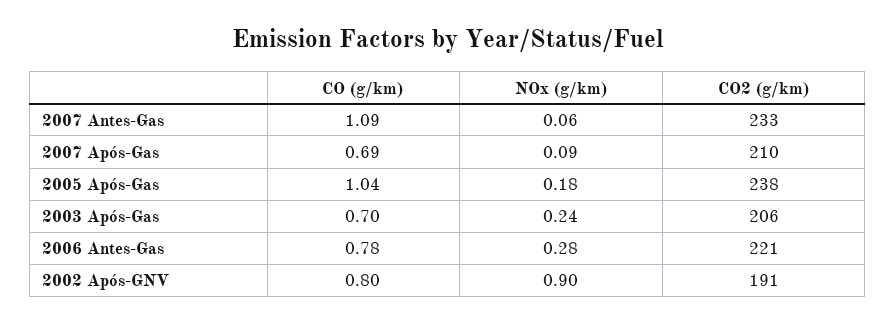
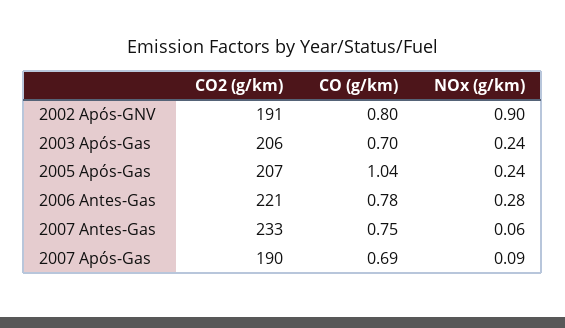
CO (g/km), 2007 Antes-Gas: 1.09 -> 0.75
CO2 (g/km), 2007 Após-Gas: 210 -> 190
NOx (g/km), 2005 Após-Gas: 0.18 -> 0.24
CO2 (g/km), 2005 Após-Gas: 238 -> 207

